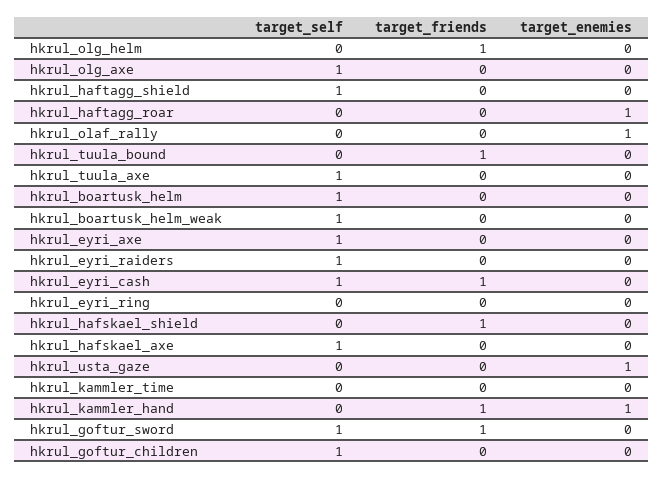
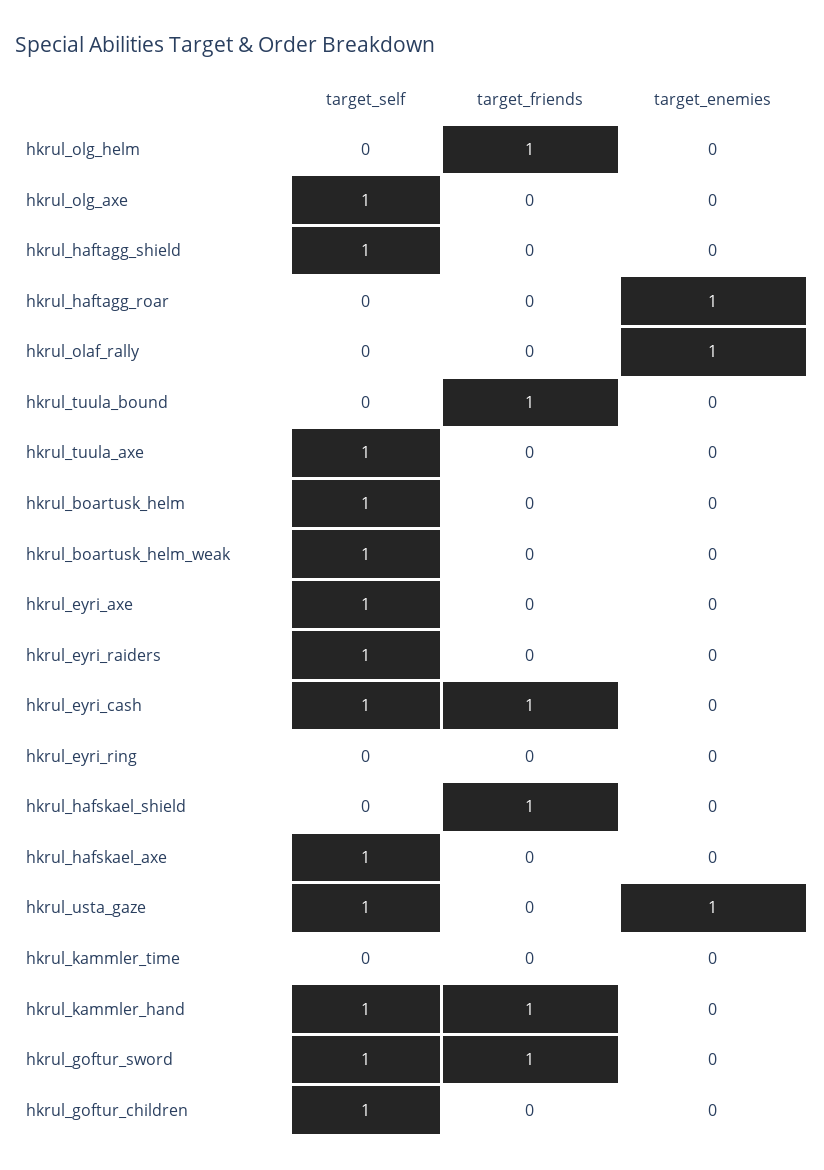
target_self, hkrul_usta_gaze: 0 -> 1
target_self, hkrul_kammler_hand: 0 -> 1
target_enemies, hkrul_kammler_hand: 1 -> 0

